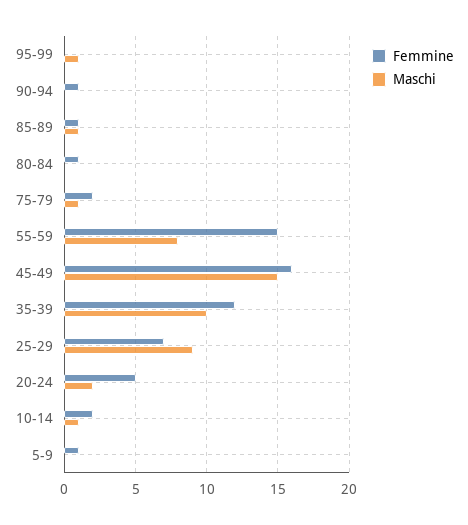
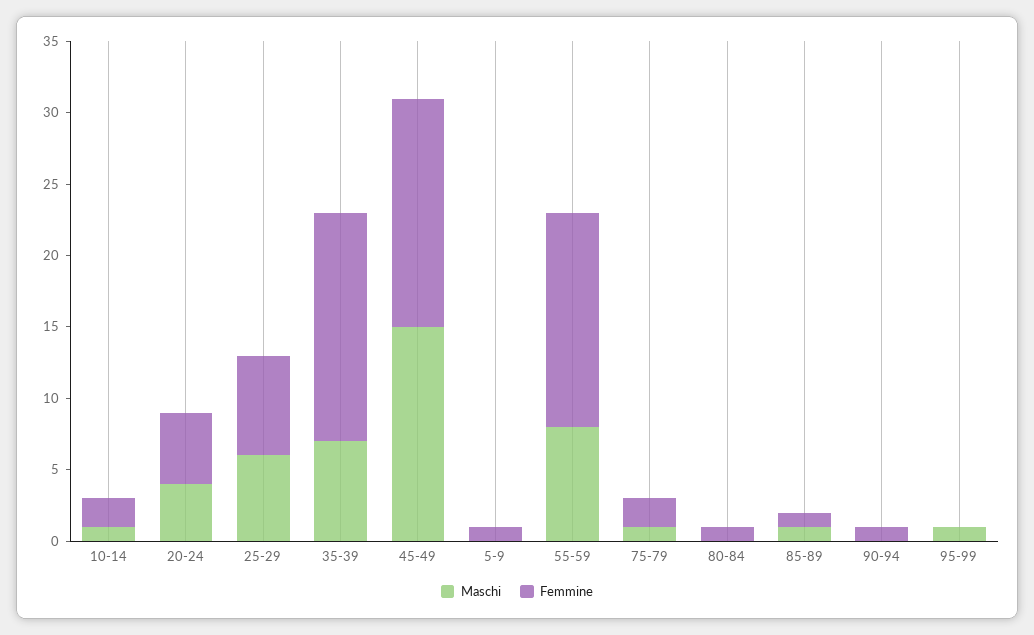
Femmine, 35-39: 12 -> 16
Maschi, 35-39: 10 -> 7
Maschi, 25-29: 9 -> 6
Maschi, 20-24: 2 -> 4

